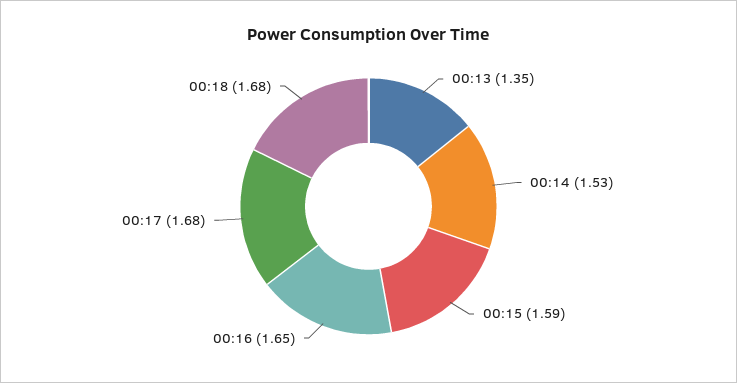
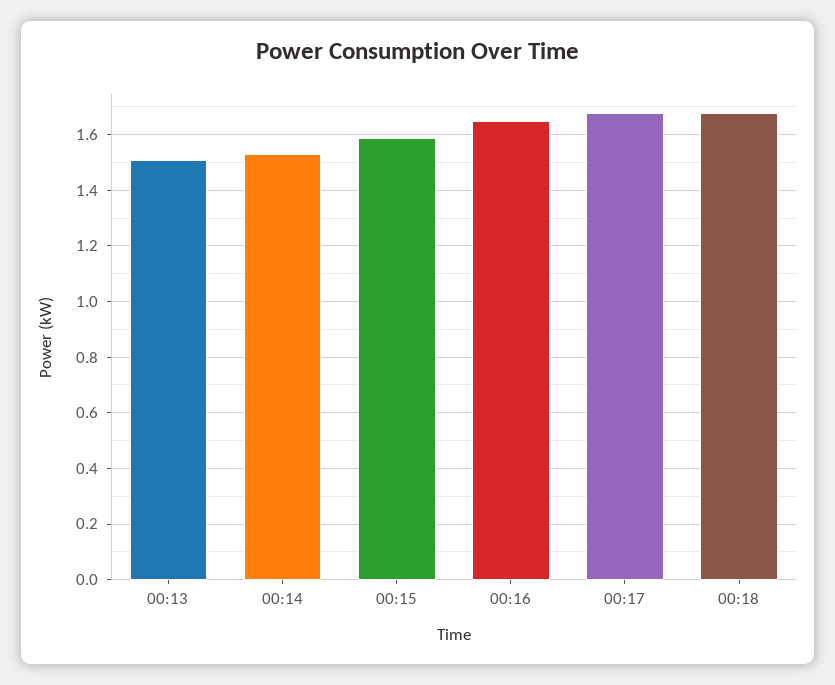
00:13: 1.35 -> 1.5

